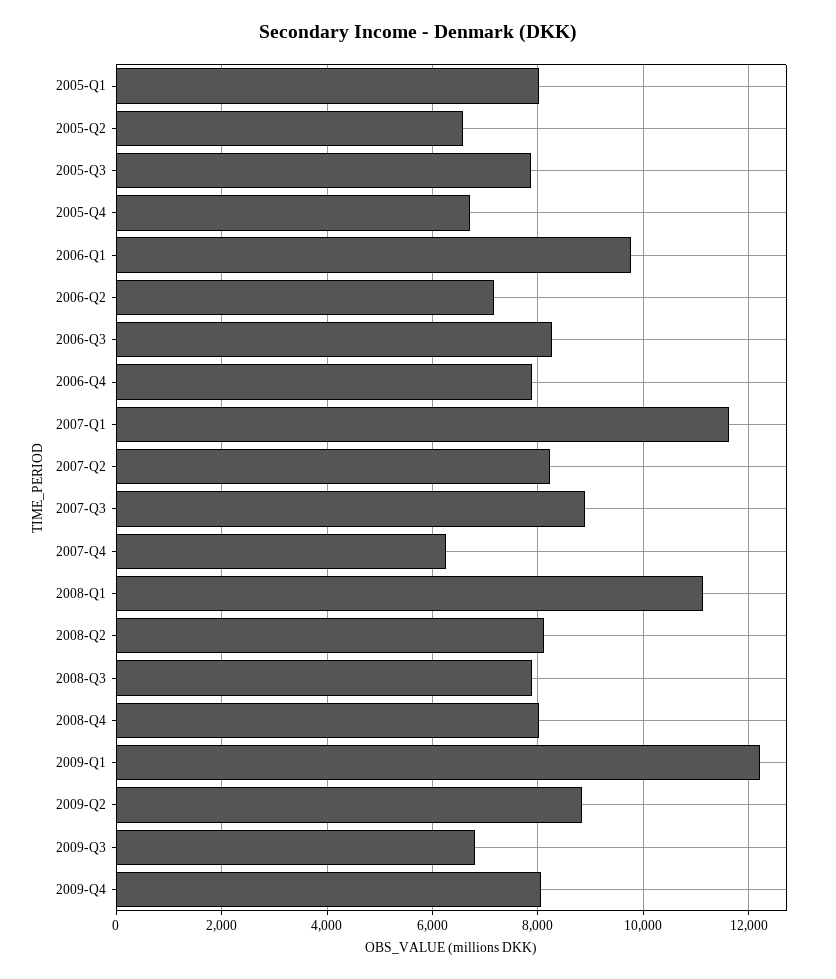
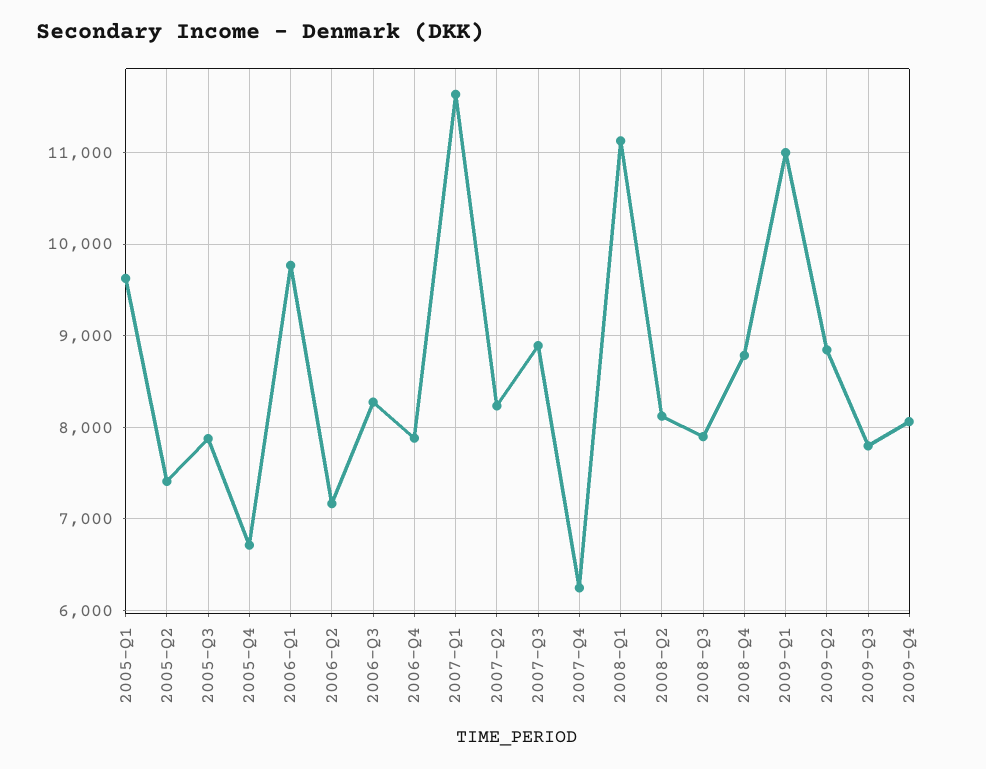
2005-Q1: 8000 -> 9600
2005-Q2: 6600 -> 7400
2008-Q4: 8000 -> 8800
2009-Q1: 12200 -> 11000
2009-Q3: 6800 -> 7800

